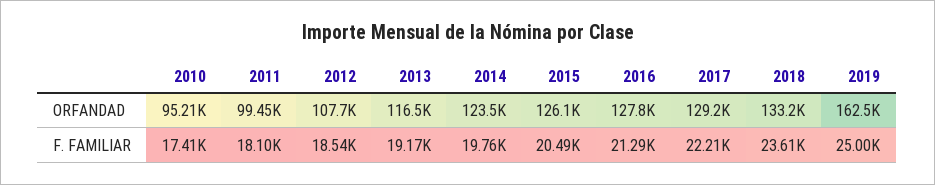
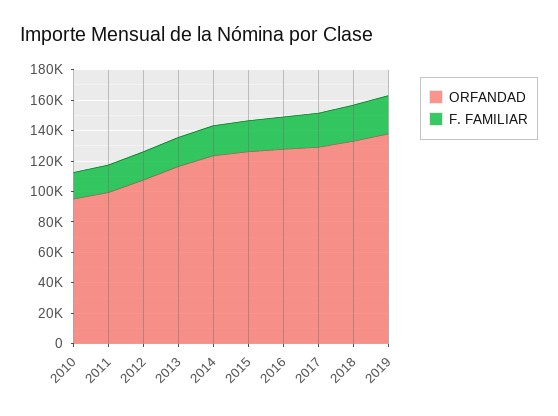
ORFANDAD, 2019: 162500 -> 140000

